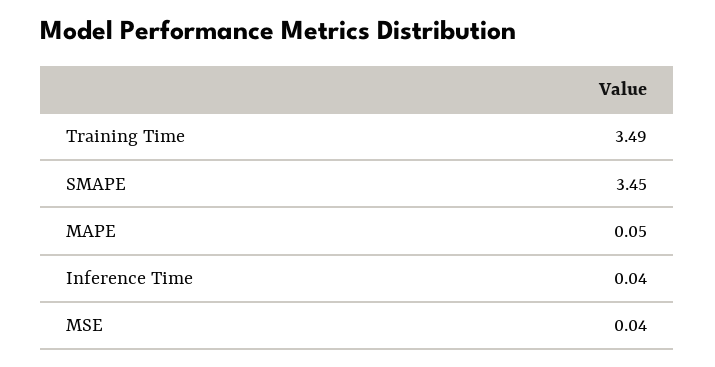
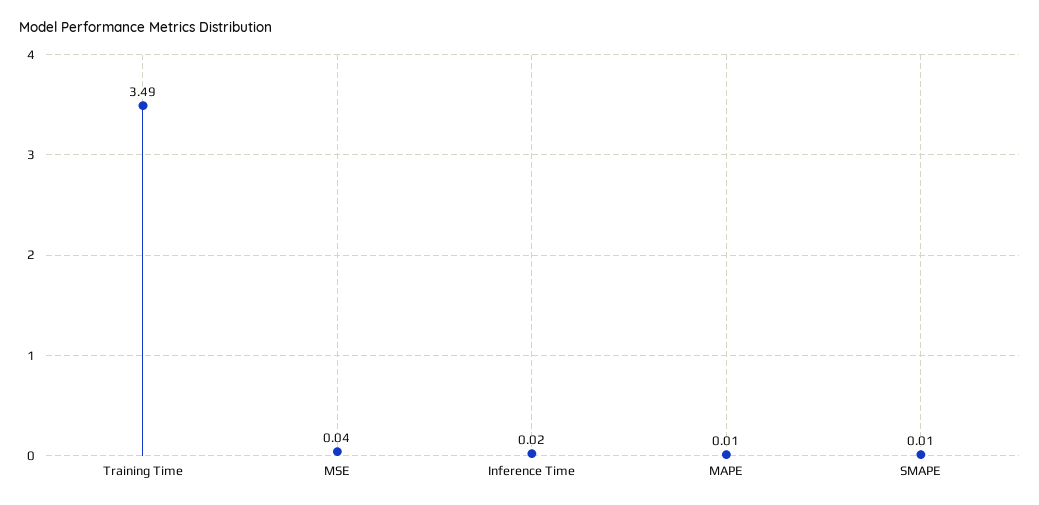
SMAPE: 3.45 -> 0.01
MAPE: 0.05 -> 0.01
Inference Time: 0.04 -> 0.02

